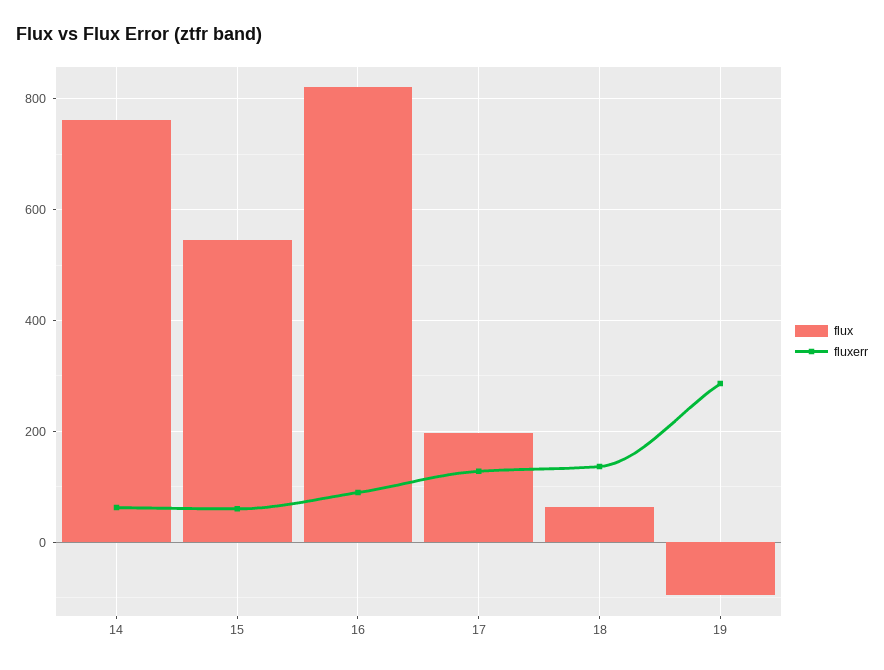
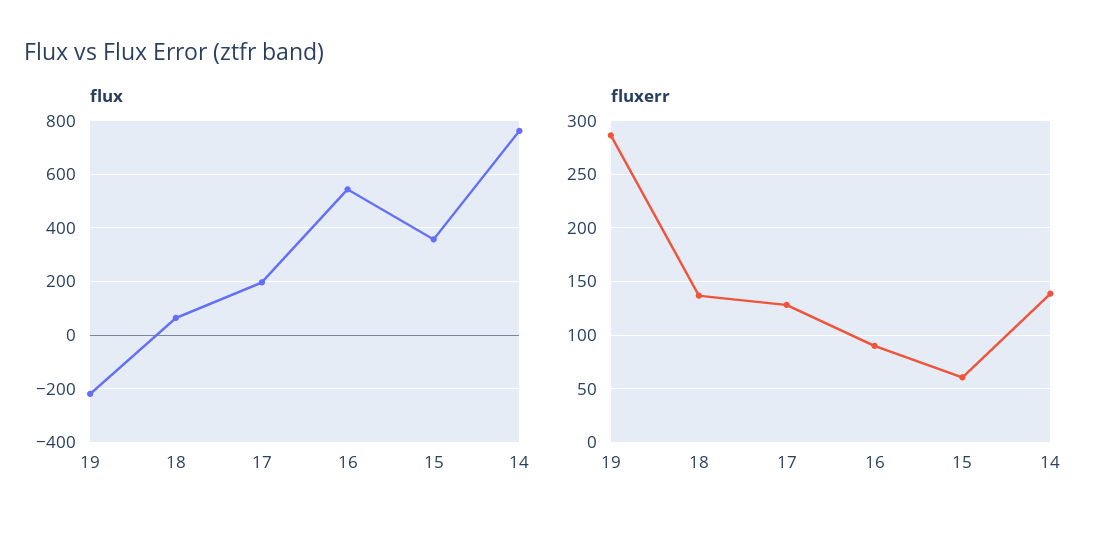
fluxerr, 14: 60 -> 140
flux, 15: 540 -> 350
flux, 16: 820 -> 550
flux, 19: -100 -> -225

